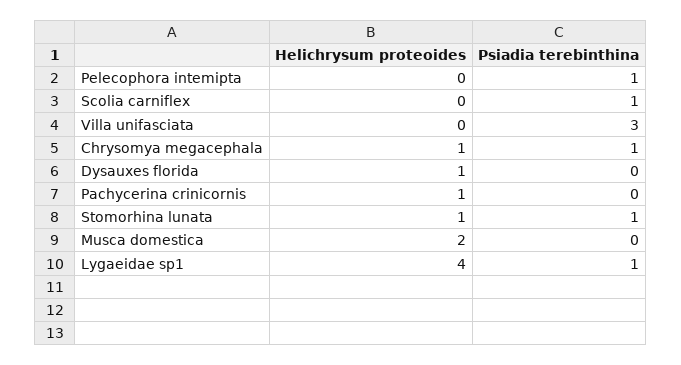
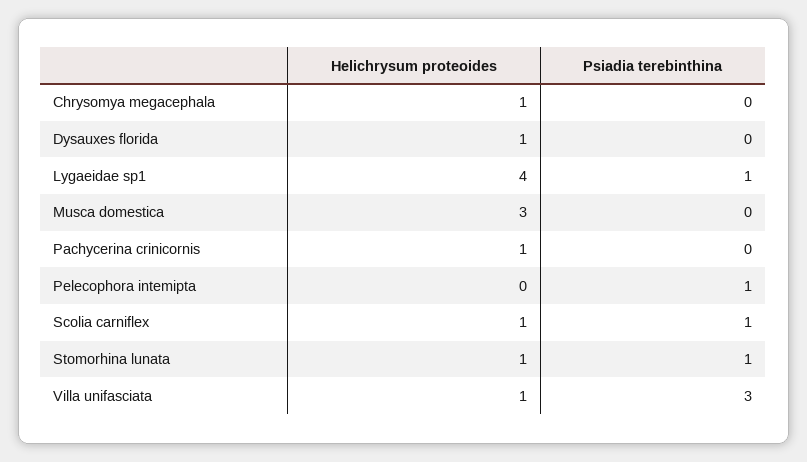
Helichrysum proteoides, Scolia carniflex: 0 -> 1
Helichrysum proteoides, Villa unifasciata: 0 -> 1
Psiadia terebinthina, Chrysomya megacephala: 1 -> 0
Helichrysum proteoides, Musca domestica: 2 -> 3

